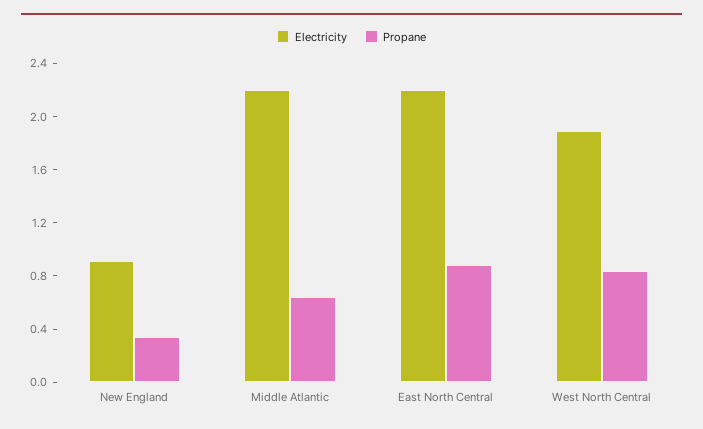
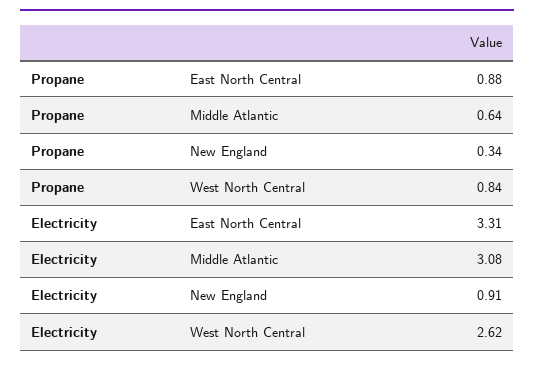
Electricity, Middle Atlantic: 2.2 -> 3.08
Electricity, East North Central: 2.2 -> 3.31
Electricity, West North Central: 1.9 -> 2.62

